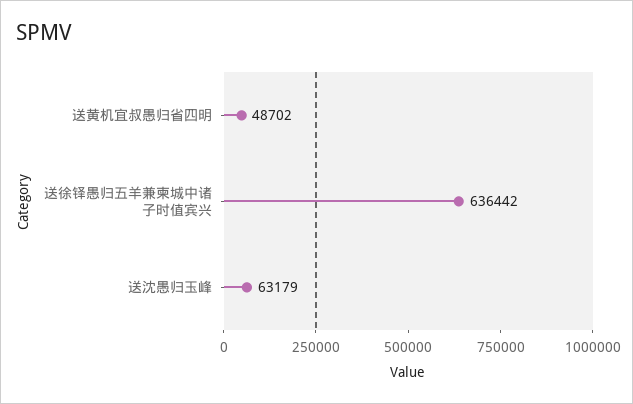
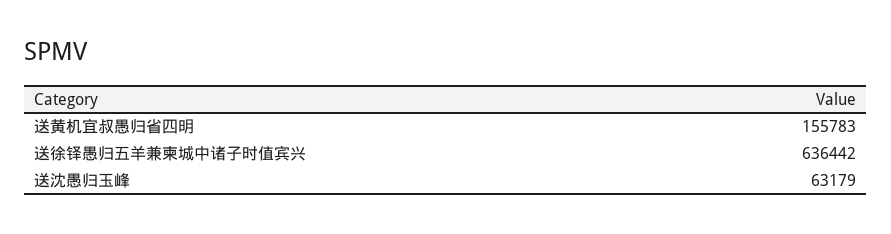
送黄机宜叔愚归省四明: 48702 -> 155783

